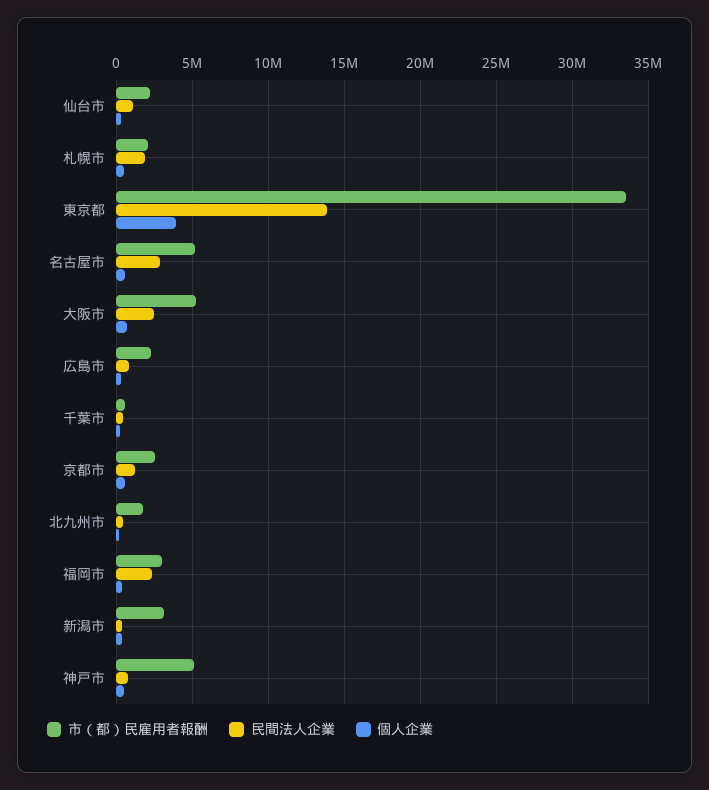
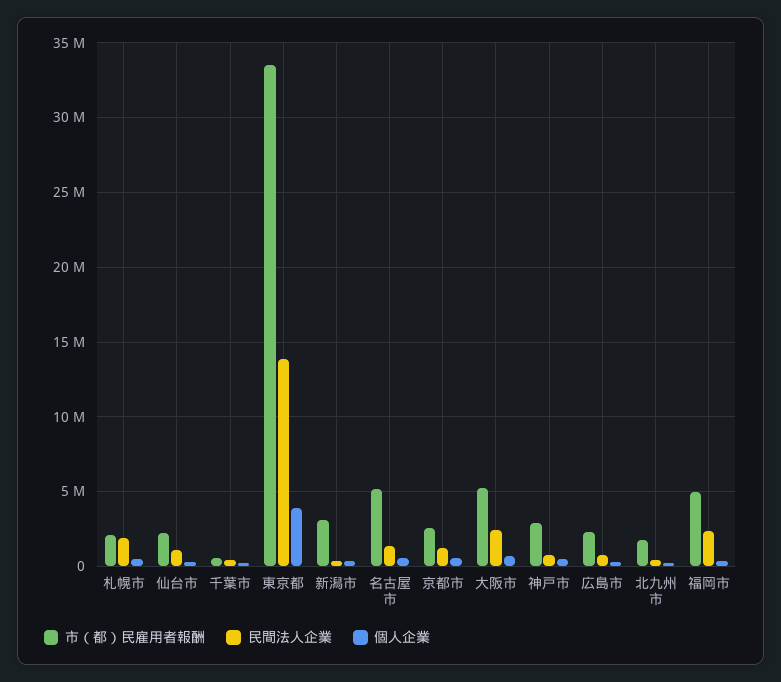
民間法人企業, 名古屋市: 3000000 -> 1500000
市（都）民雇用者報酬, 福岡市: 3000000 -> 5000000
市（都）民雇用者報酬, 神戸市: 5000000 -> 3000000

